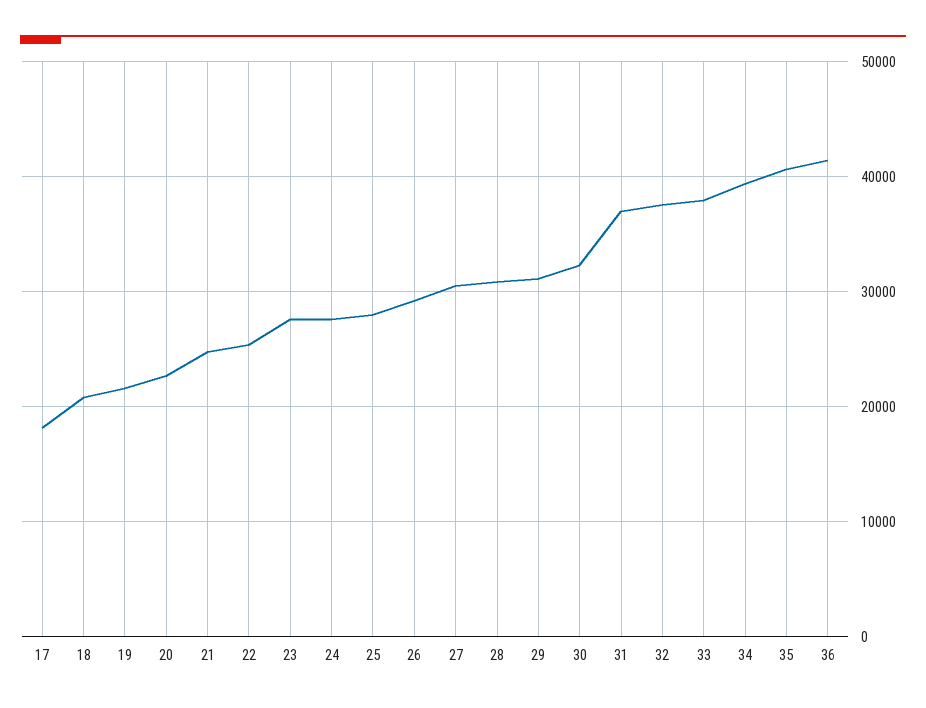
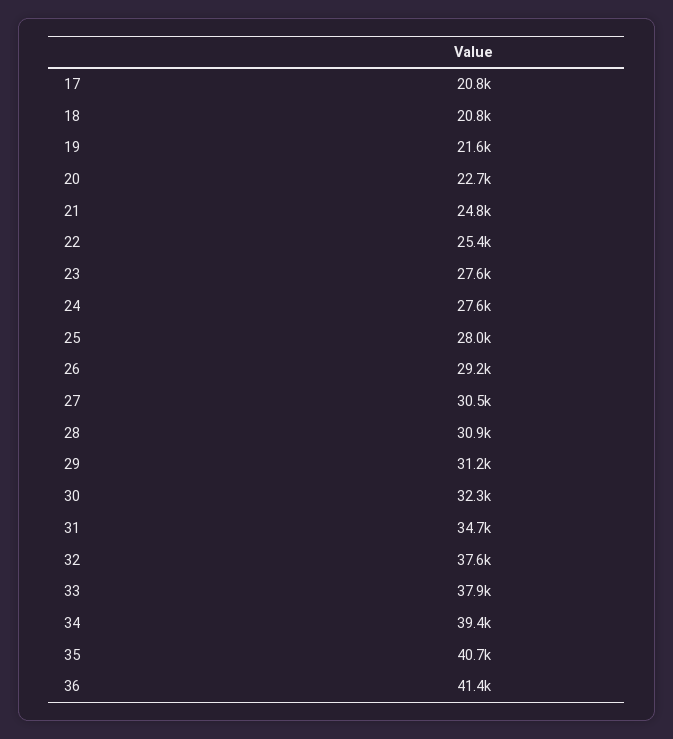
17: 18000 -> 20800
31: 37000 -> 34700

